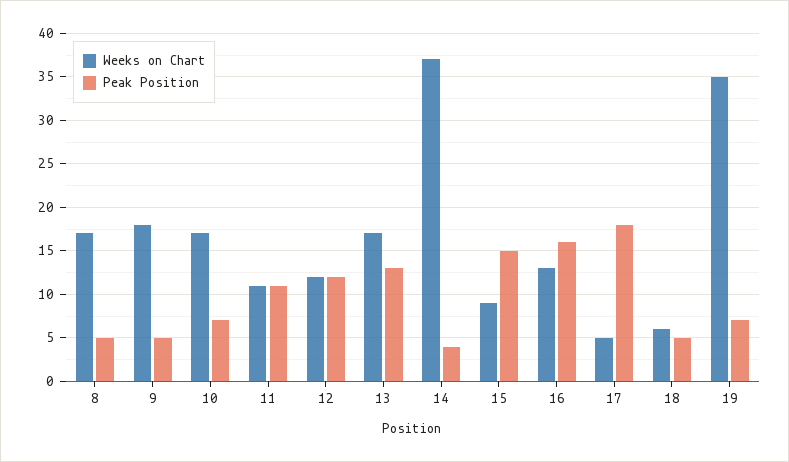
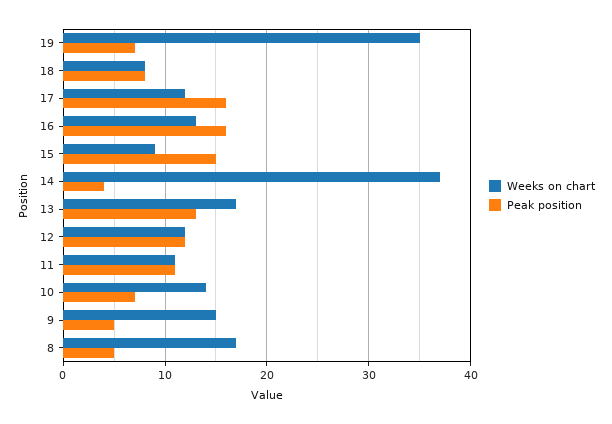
Weeks on Chart, 9: 18 -> 15
Weeks on Chart, 10: 17 -> 14
Weeks on Chart, 17: 5 -> 12
Peak Position, 17: 18 -> 16
Weeks on Chart, 18: 6 -> 8
Peak Position, 18: 5 -> 8

